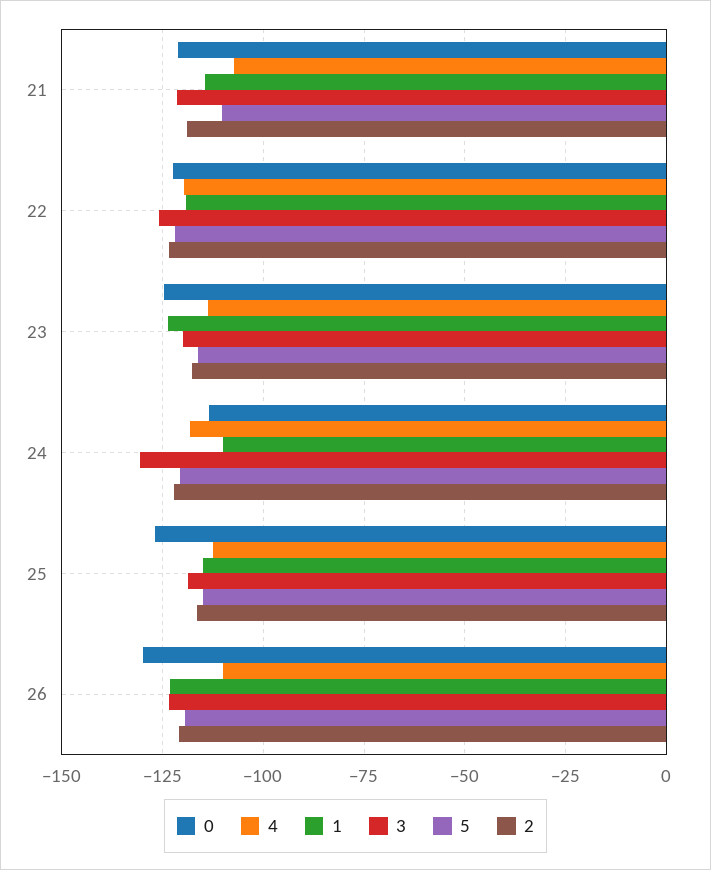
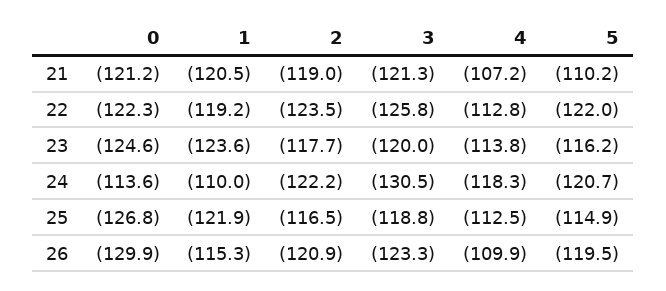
1, 21: -115 -> -120.5
4, 22: -120 -> -112.8
1, 25: -115 -> -121.9
1, 26: -122.5 -> -115.3

